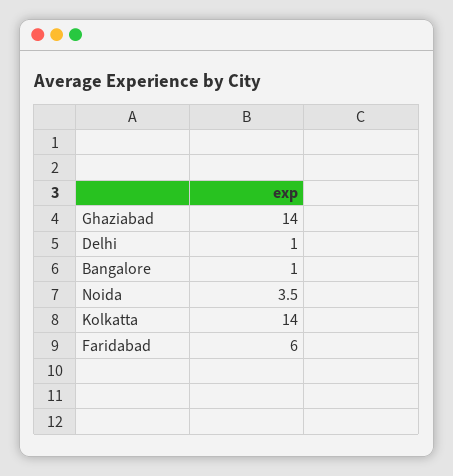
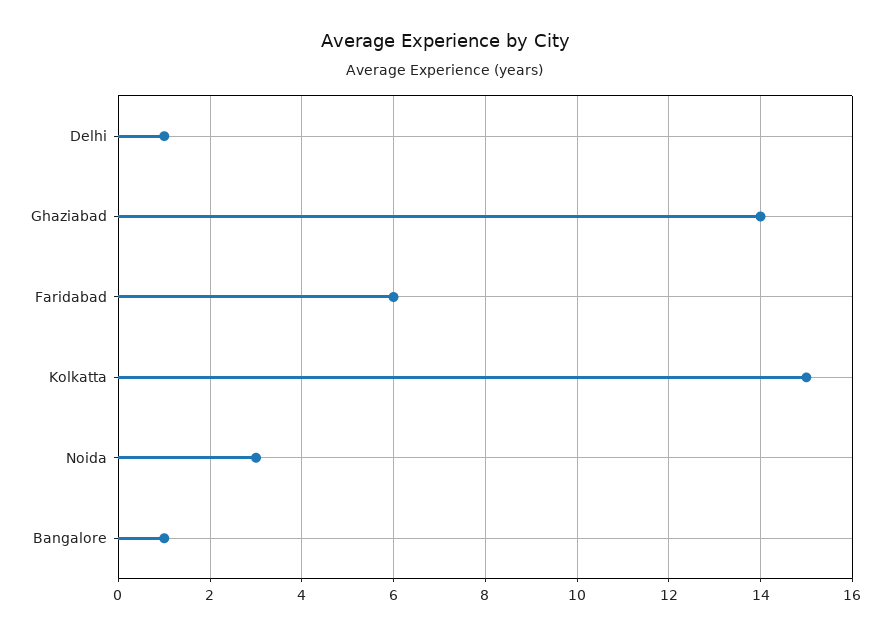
Noida: 3.5 -> 3
Kolkatta: 14 -> 15

